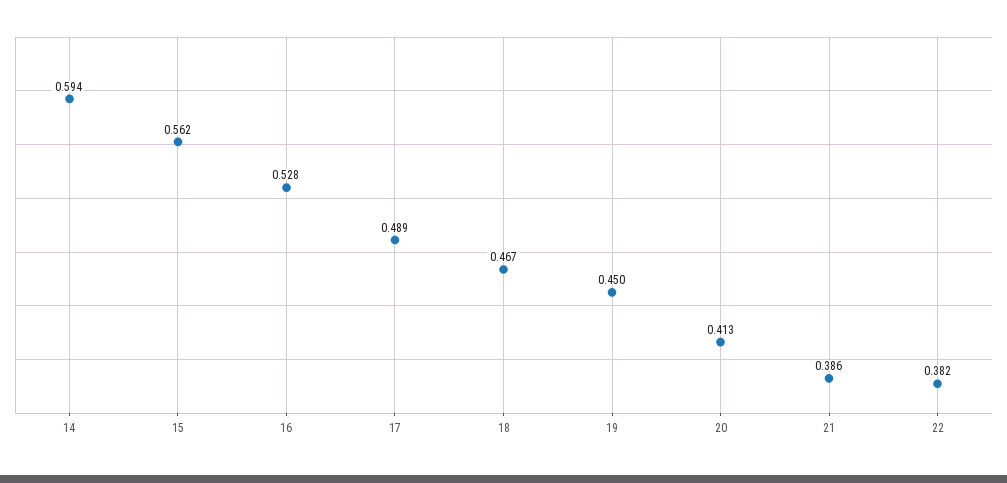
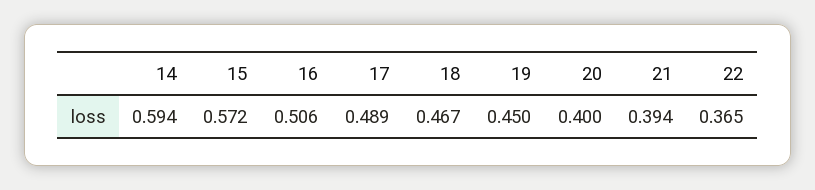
15: 0.562 -> 0.572
16: 0.528 -> 0.506
20: 0.413 -> 0.4
21: 0.386 -> 0.394
22: 0.382 -> 0.365

